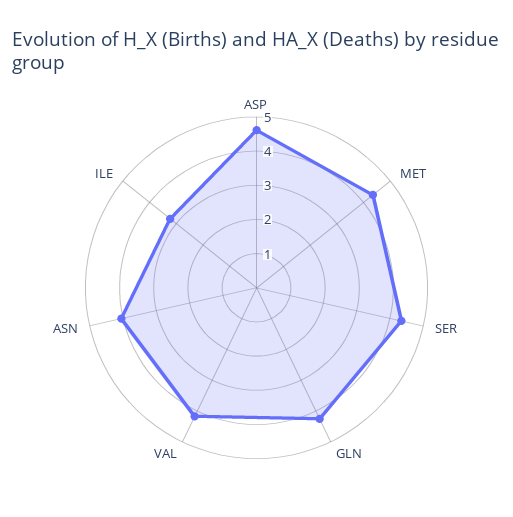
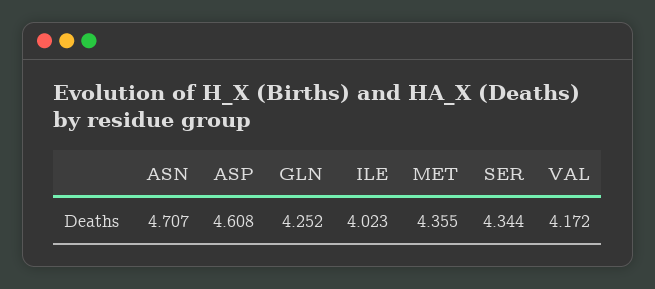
ASN: 4 -> 4.707
ILE: 3.25 -> 4.023

